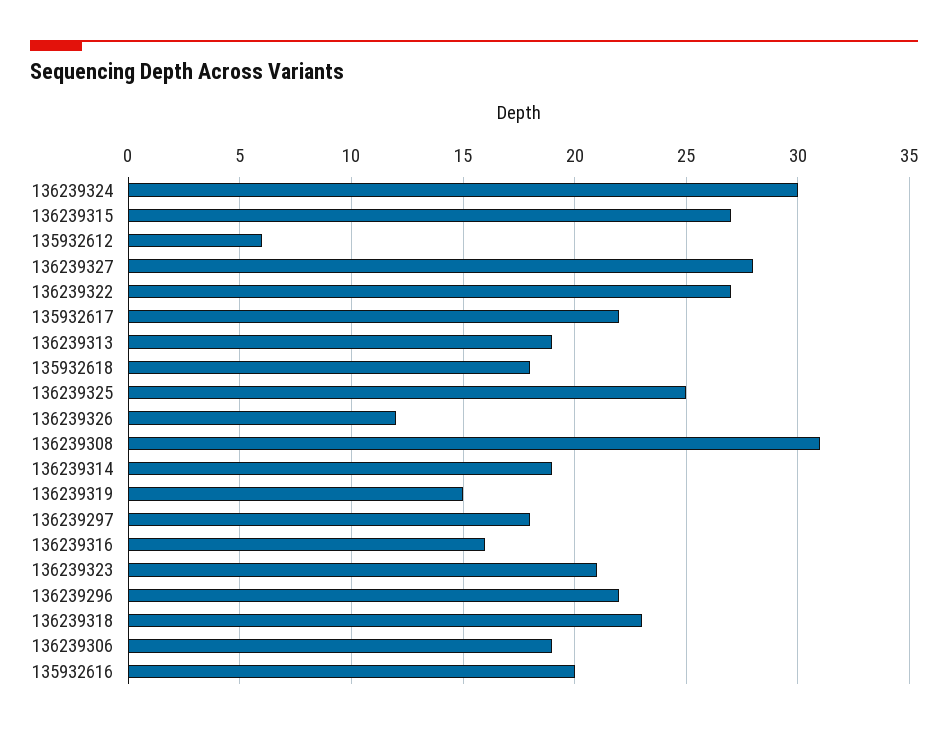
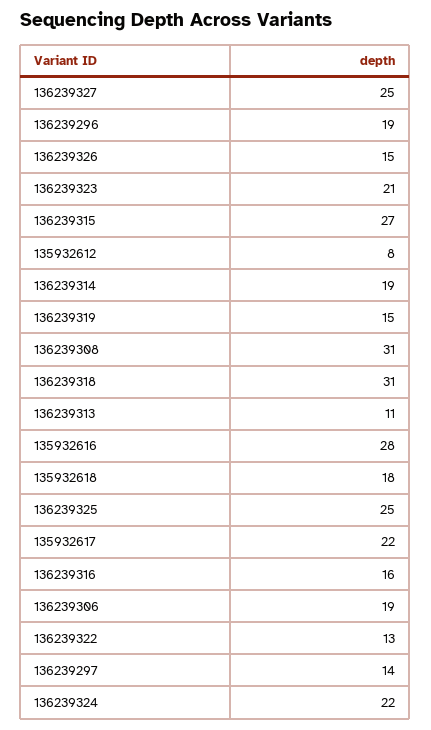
136239324: 30 -> 22
135932612: 6 -> 8
136239327: 28 -> 25
136239322: 27 -> 13
136239313: 19 -> 11
136239326: 12 -> 15
136239297: 18 -> 14
136239296: 22 -> 19
136239318: 23 -> 31
135932616: 20 -> 28

